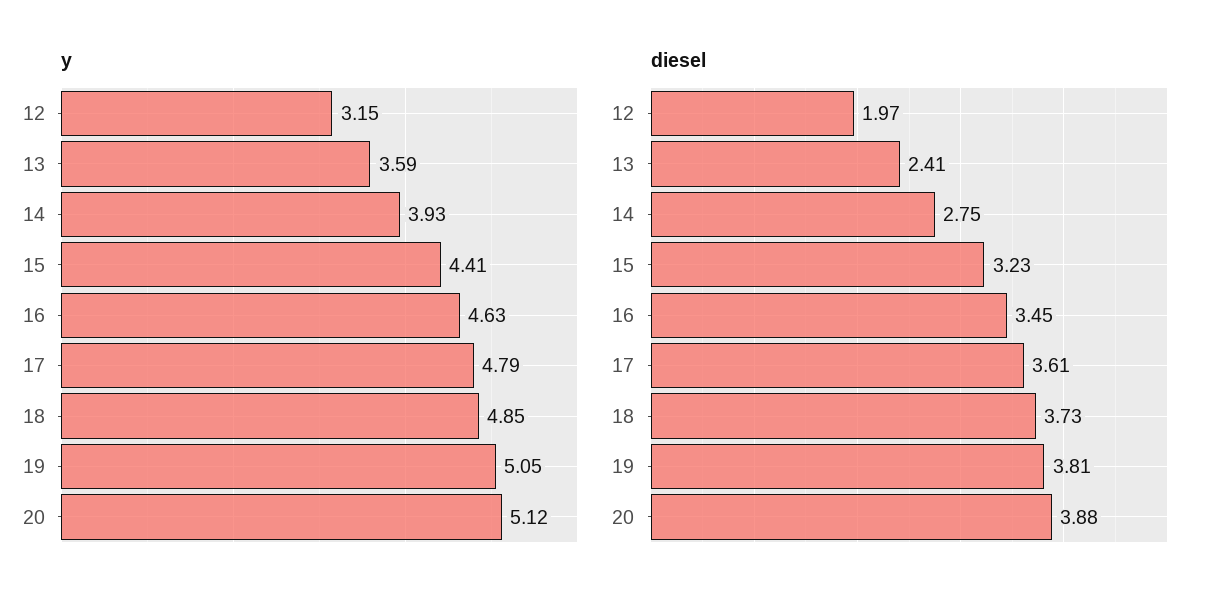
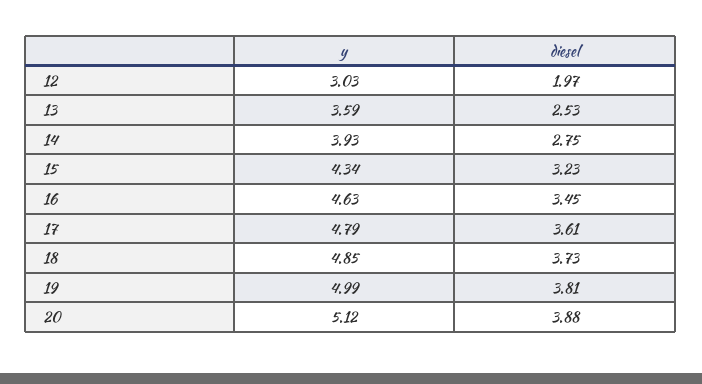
y, 12: 3.15 -> 3.03
y, 15: 4.41 -> 4.34
y, 19: 5.05 -> 4.99
diesel, 13: 2.41 -> 2.53

